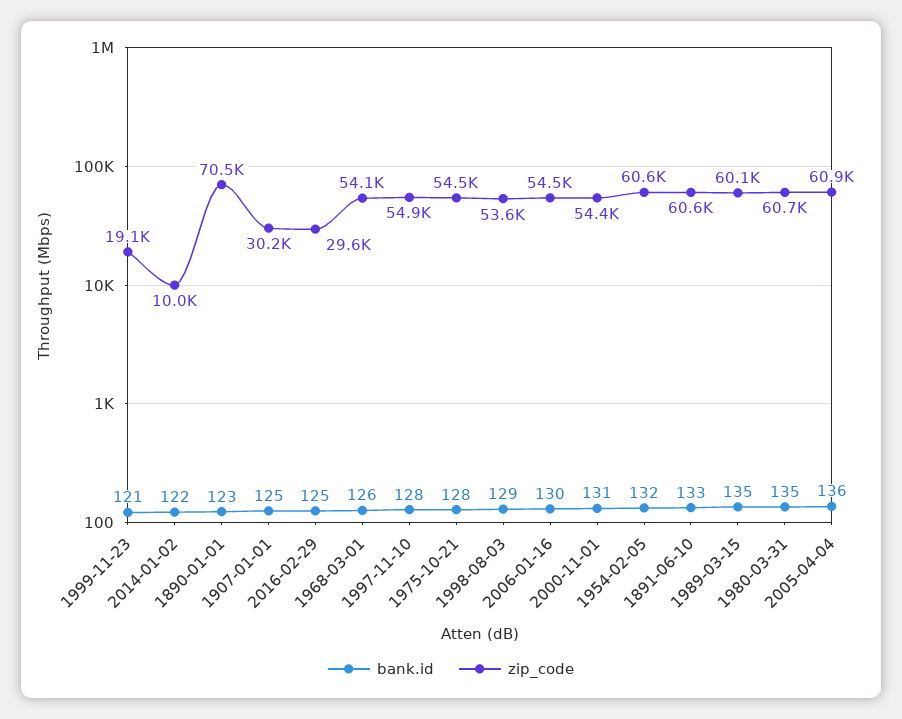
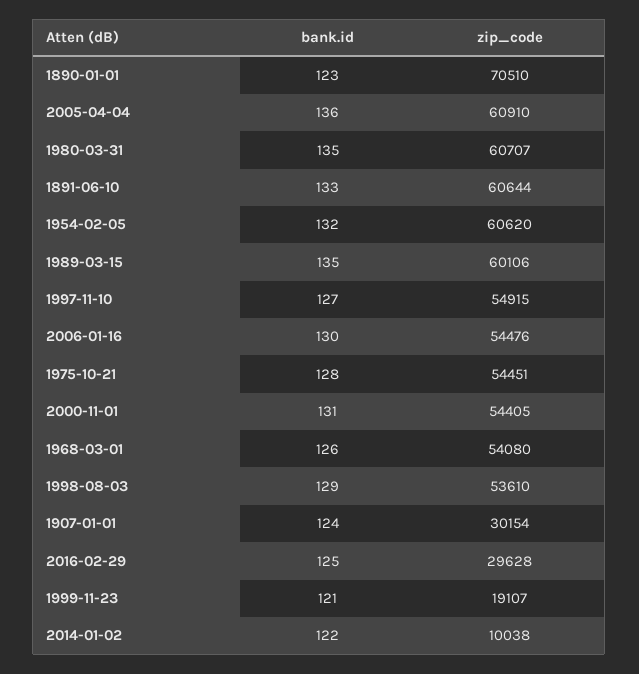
bank.id, 1907-01-01: 125 -> 124
bank.id, 1997-11-10: 128 -> 127

